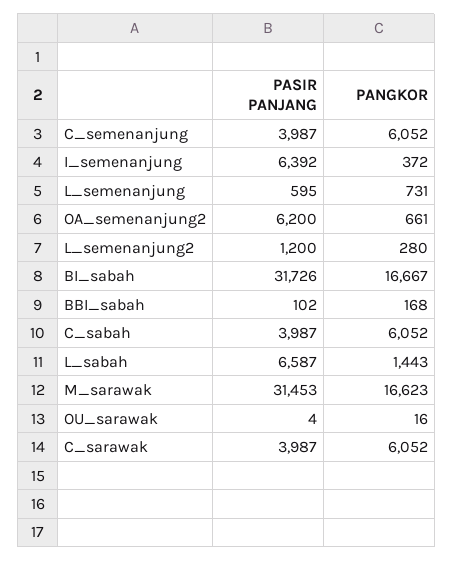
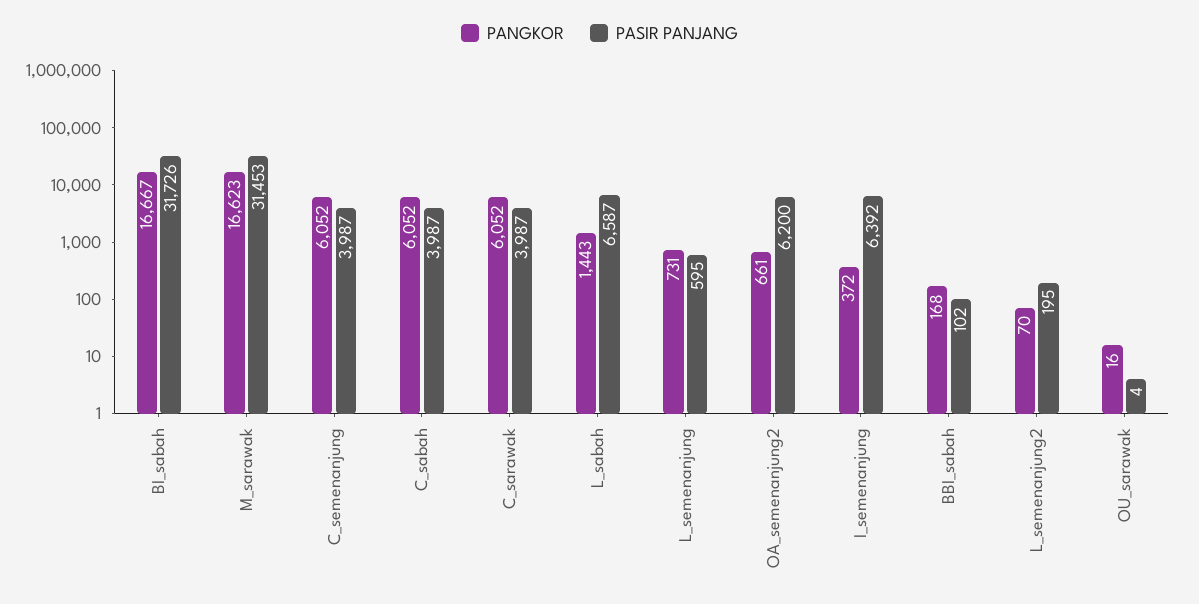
PASIR PANJANG, L_semenanjung2: 1200 -> 195
PANGKOR, L_semenanjung2: 280 -> 70

